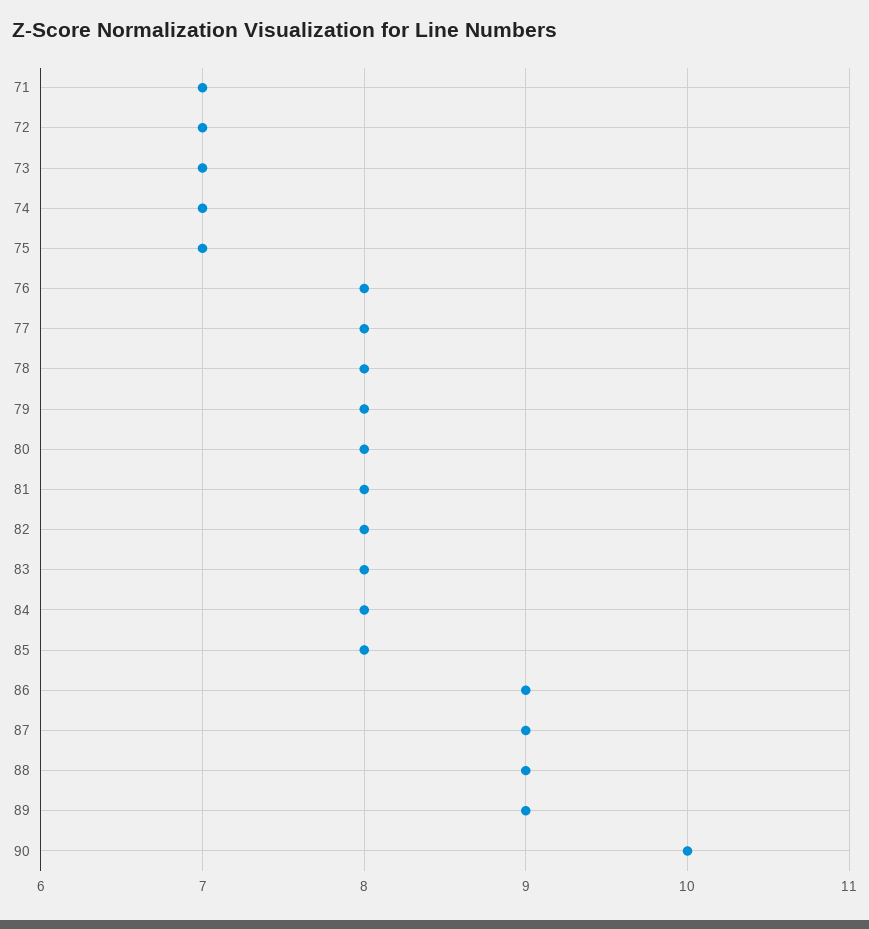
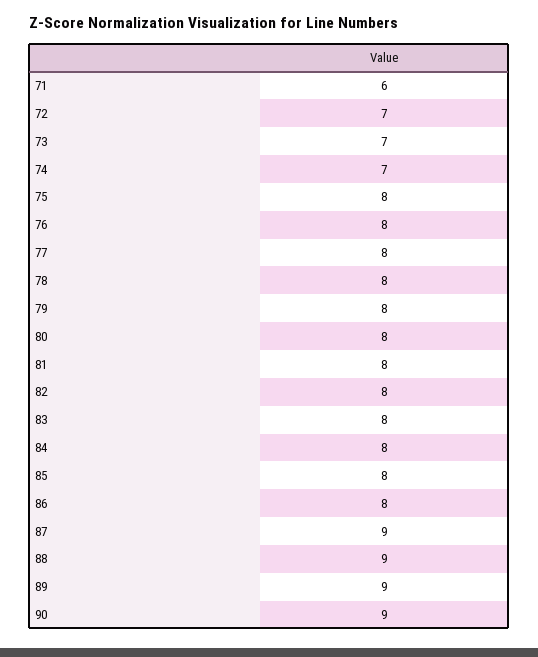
71: 7 -> 6
75: 7 -> 8
86: 9 -> 8
90: 10 -> 9

